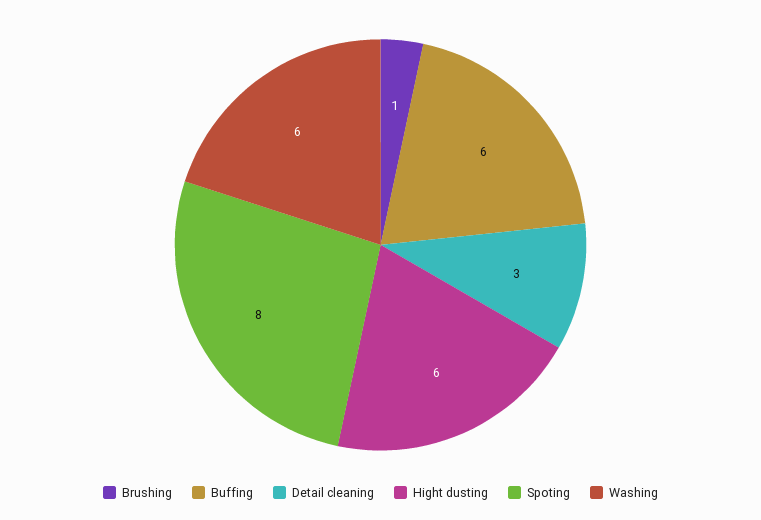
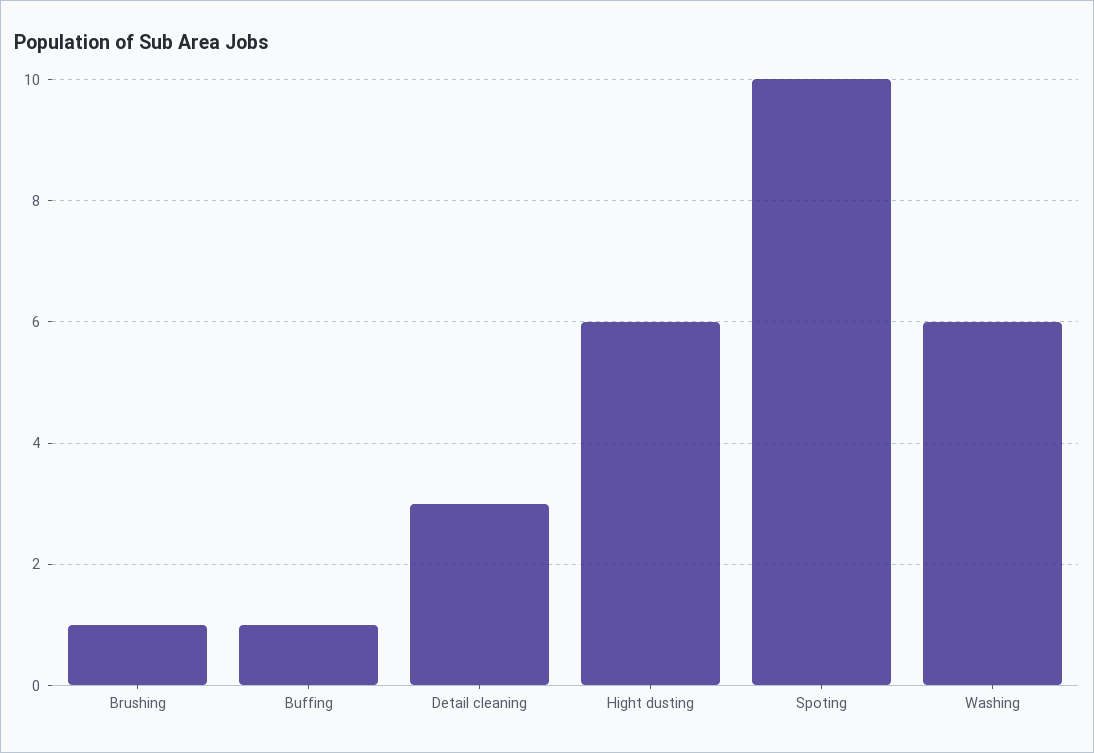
Buffing: 6 -> 1
Spoting: 8 -> 10

